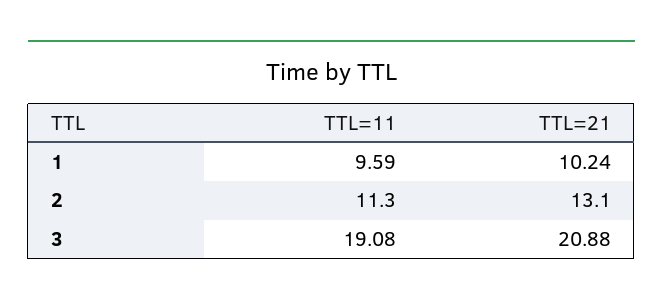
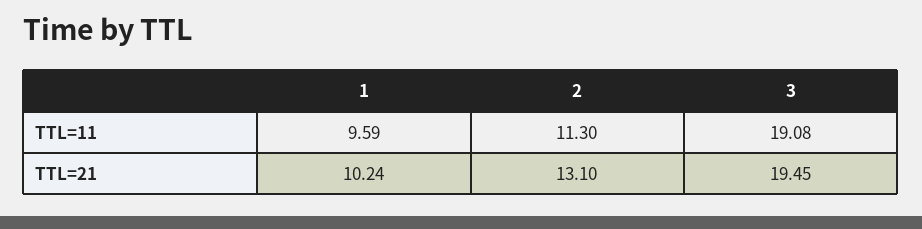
TTL=21, 3: 20.88 -> 19.45

